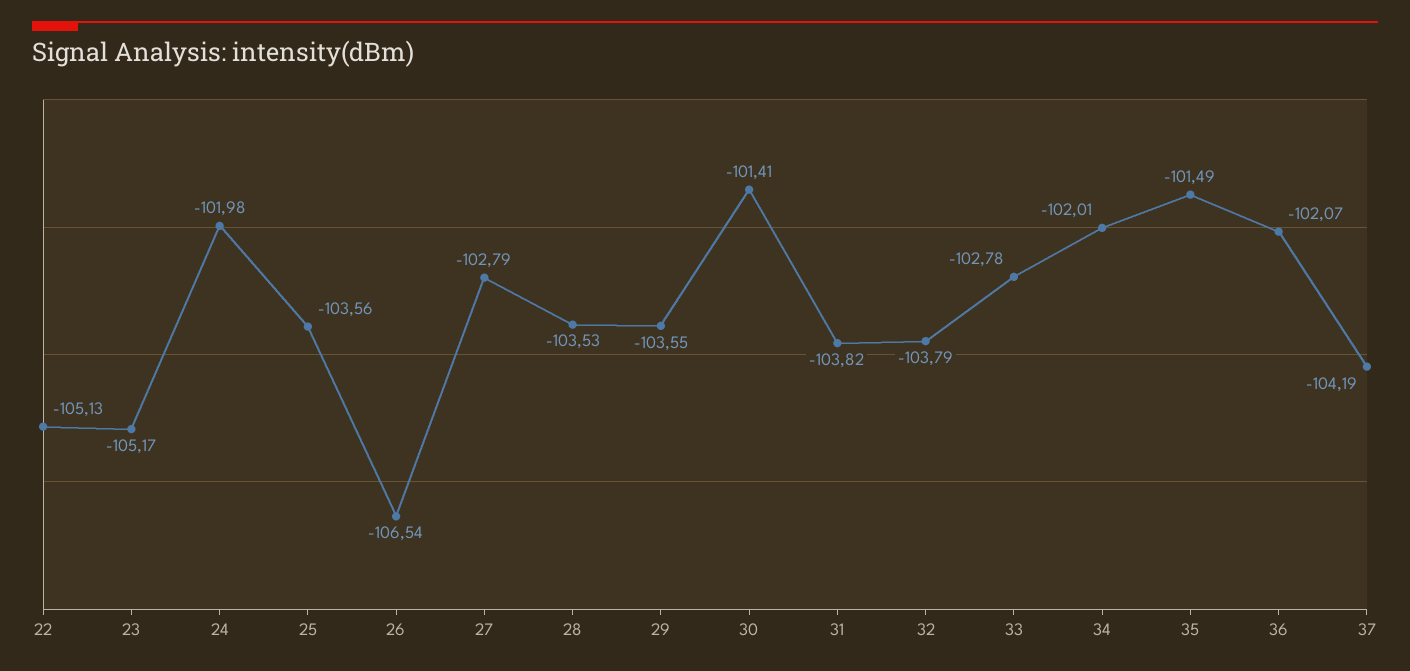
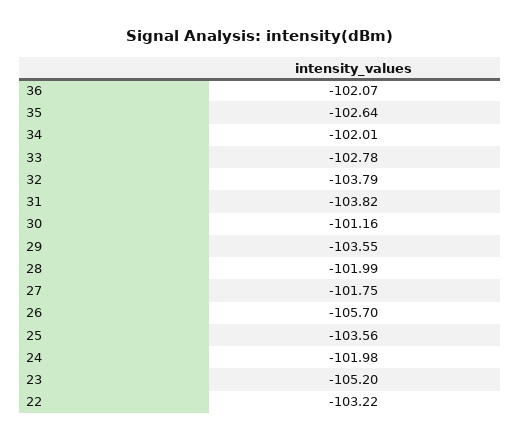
22: -105.13 -> -103.22
23: -105.17 -> -105.2
26: -106.54 -> -105.7
27: -102.79 -> -101.75
28: -103.53 -> -101.99
30: -101.41 -> -101.16
35: -101.49 -> -102.64
37: -104.19 -> none

